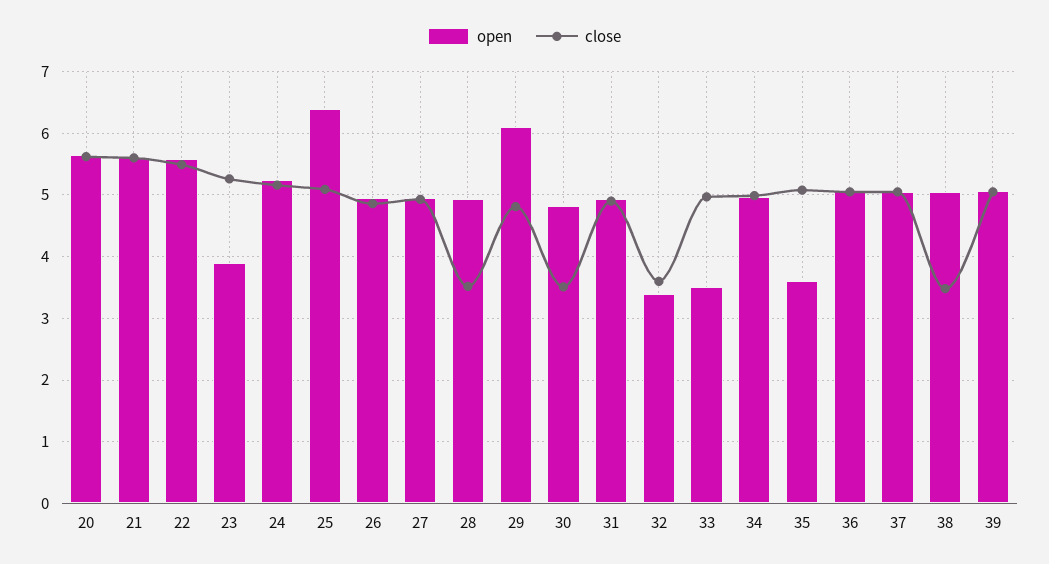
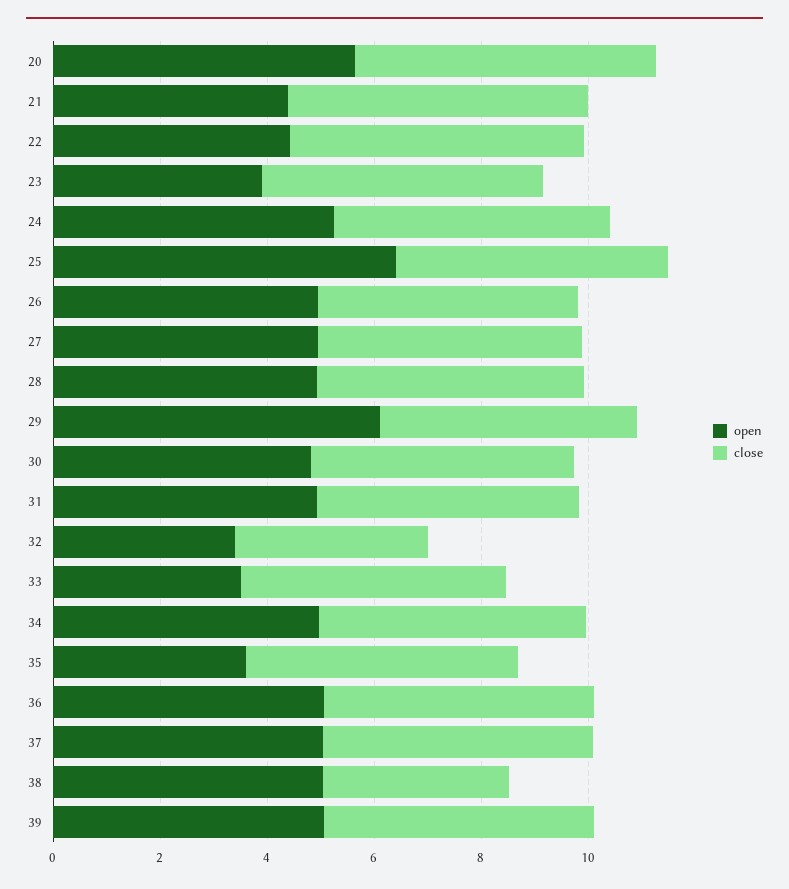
open, 21: 5.6 -> 4.5
open, 22: 5.6 -> 4.5
close, 28: 3.5 -> 5
close, 30: 3.5 -> 5

